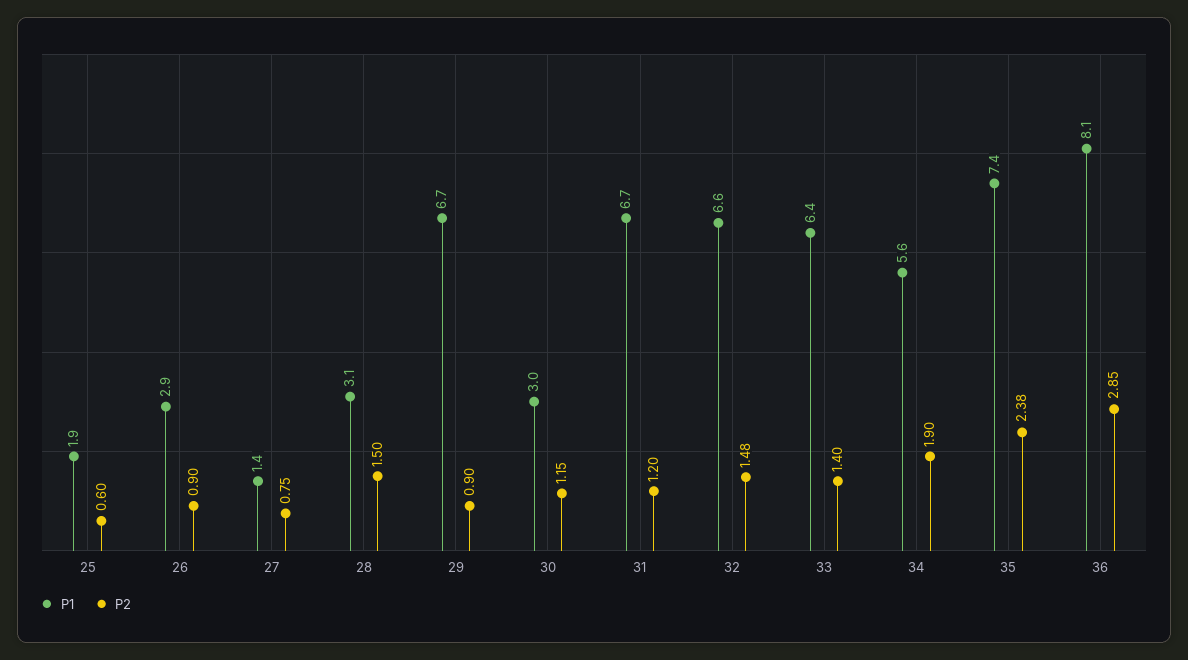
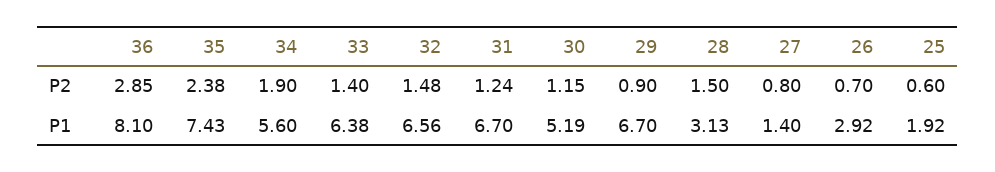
P2, 26: 0.9 -> 0.7
P2, 27: 0.75 -> 0.8
P1, 30: 3 -> 5.19
P2, 31: 1.2 -> 1.24

